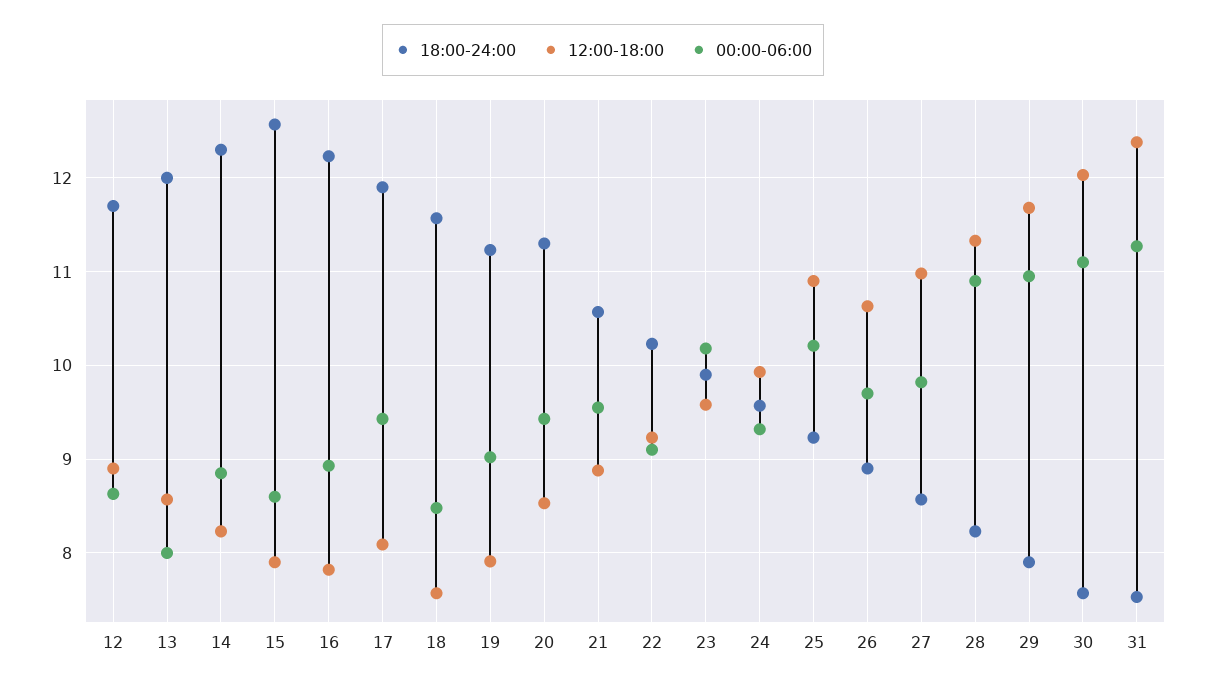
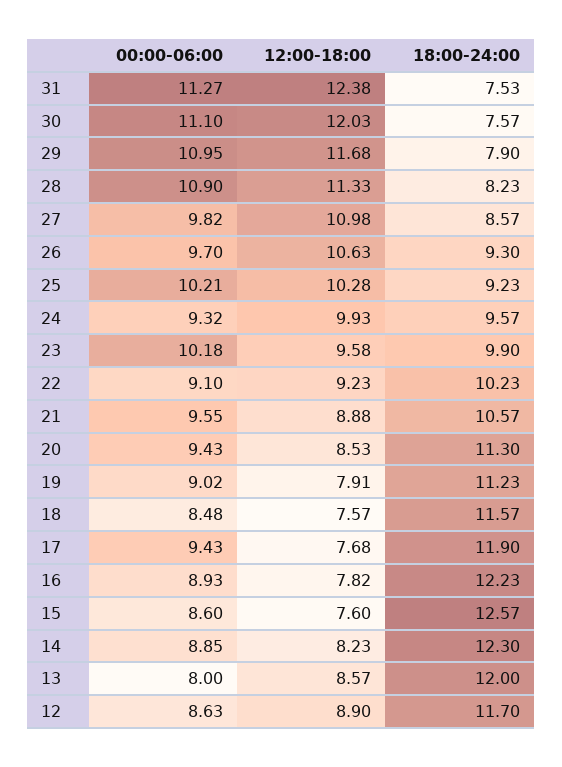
12:00-18:00, 15: 7.9 -> 7.6
12:00-18:00, 17: 8.1 -> 7.68
12:00-18:00, 25: 10.9 -> 10.28
18:00-24:00, 26: 8.9 -> 9.3

